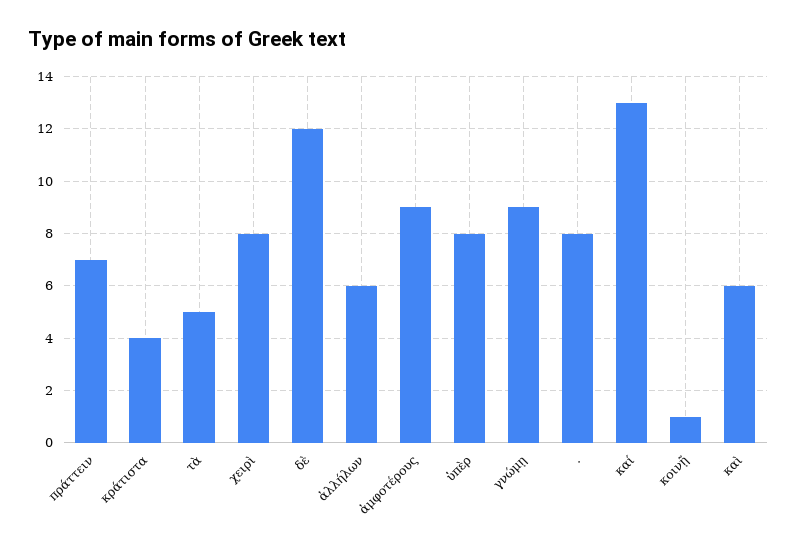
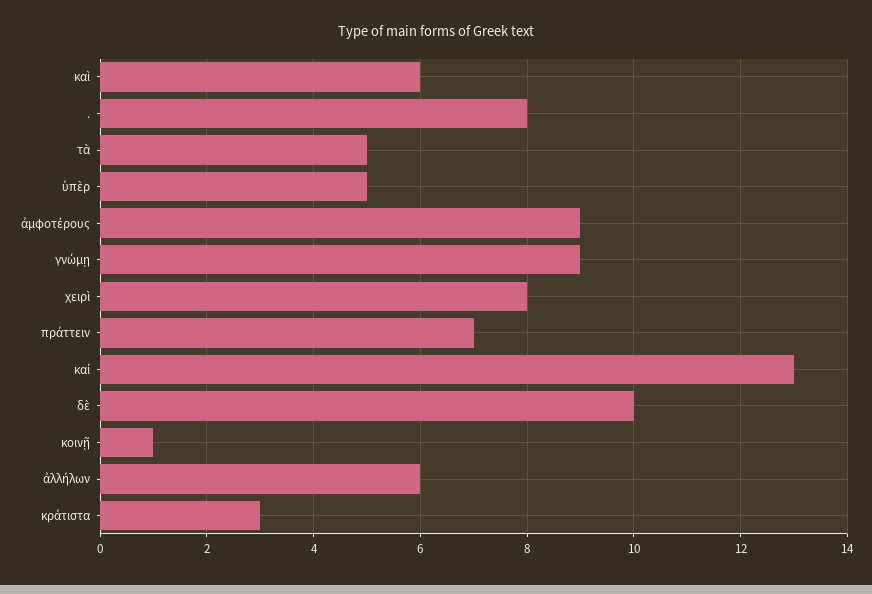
κράτιστα: 4 -> 3
δὲ: 12 -> 10
ὑπὲρ: 8 -> 5

